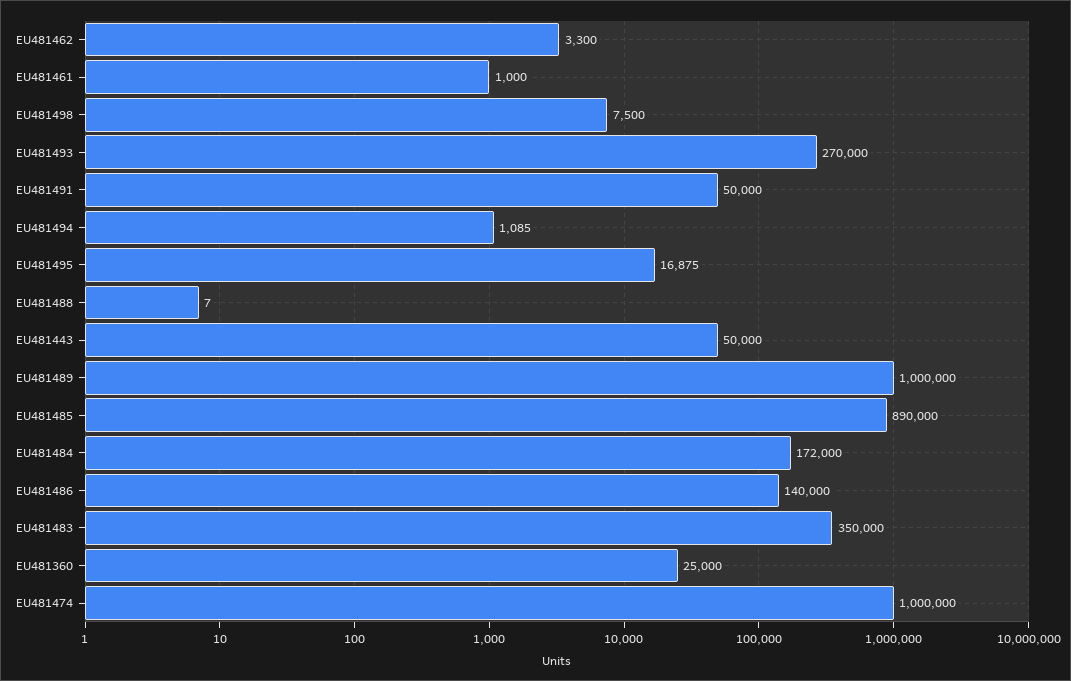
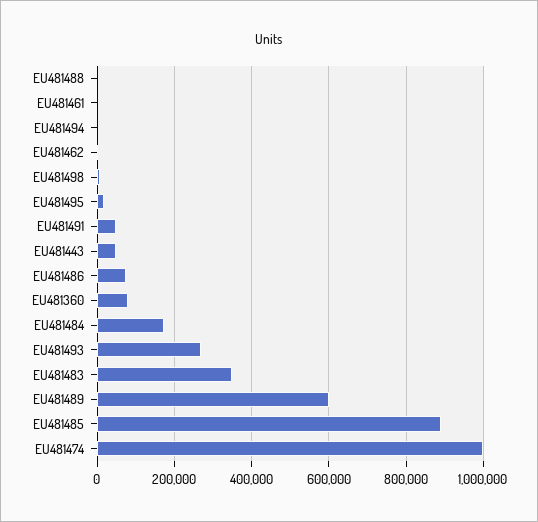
EU481489: 1000000 -> 600000
EU481486: 140000 -> 80000
EU481360: 25000 -> 80000

